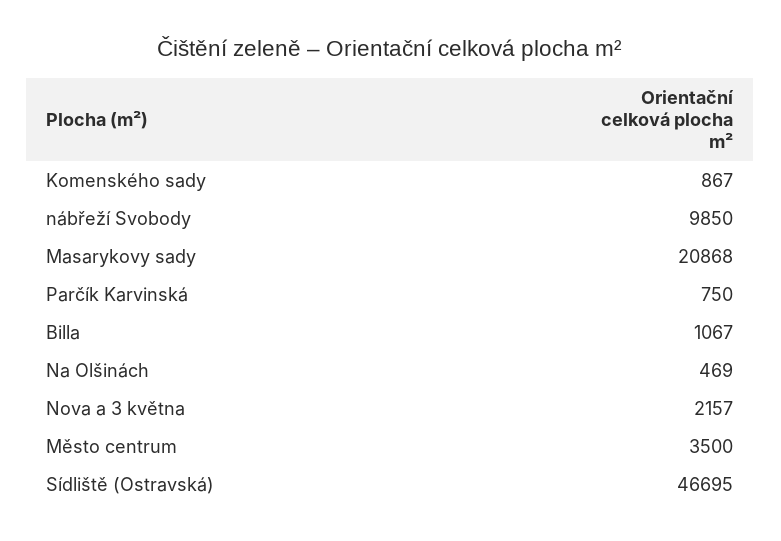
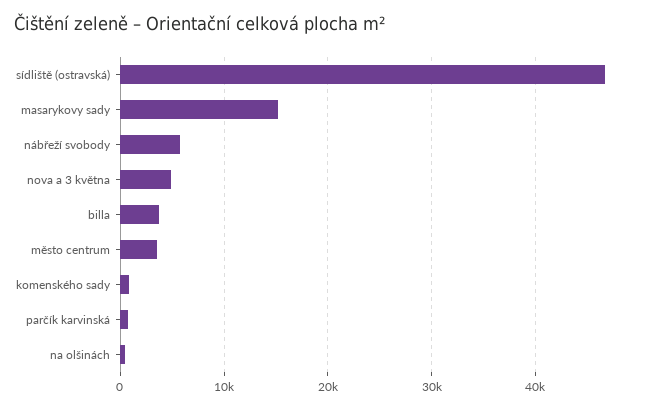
nábřeží Svobody: 9850 -> 6000
Masarykovy sady: 20868 -> 15000
Billa: 1067 -> 4000
Nova a 3 května: 2157 -> 5000

